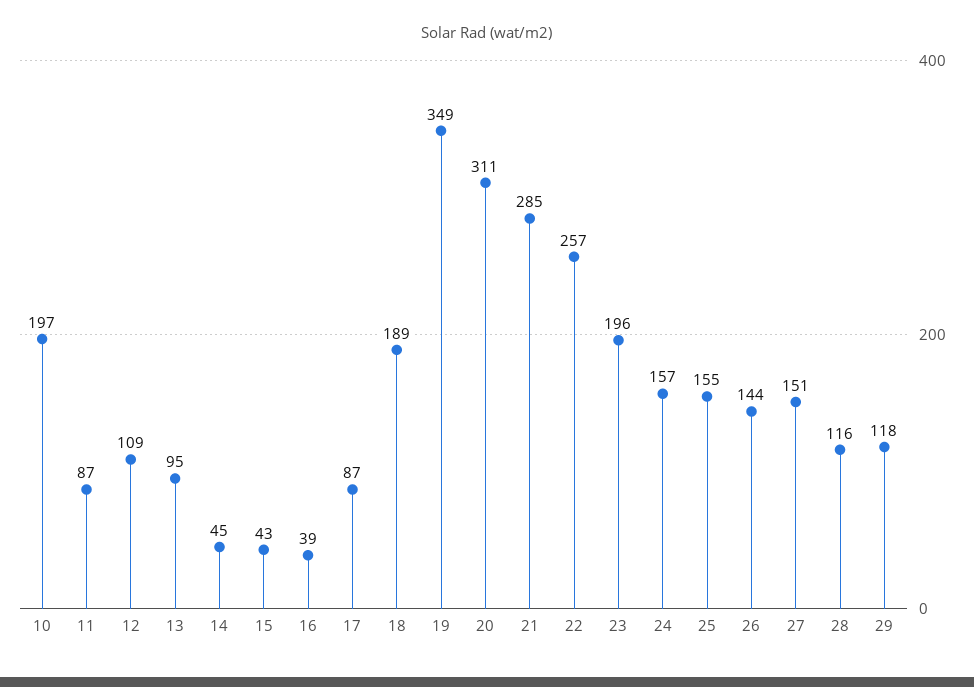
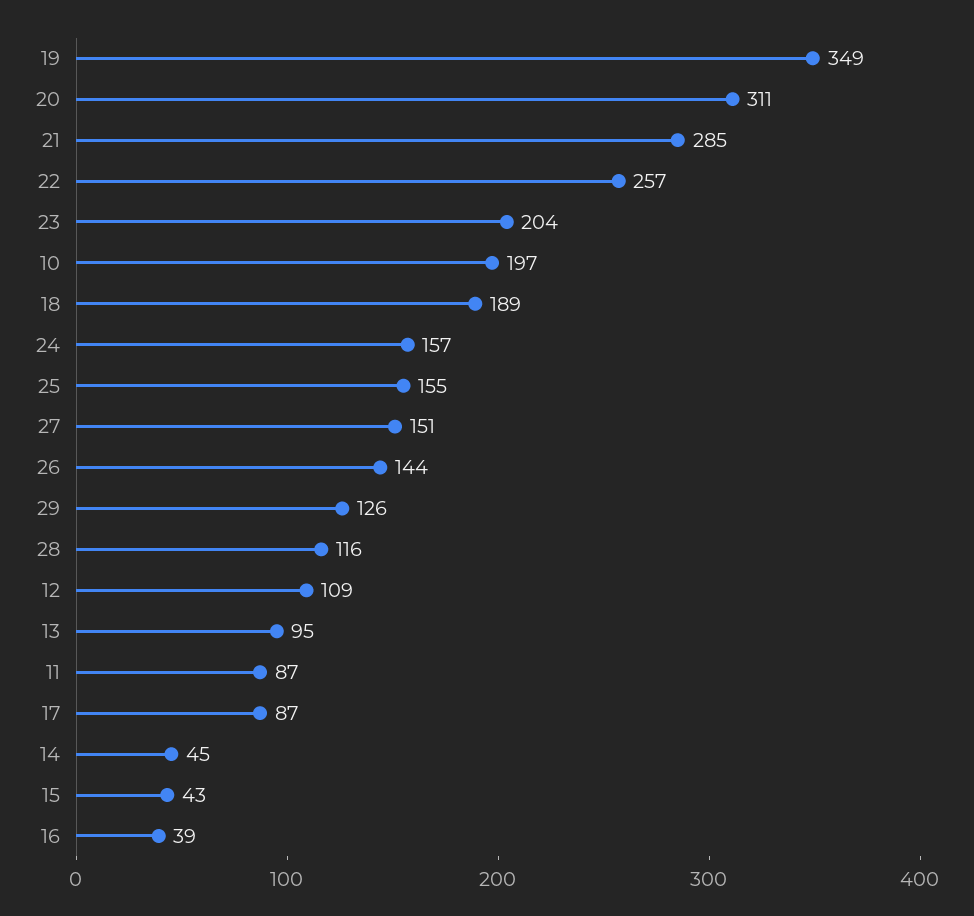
23: 196 -> 204
29: 118 -> 126

